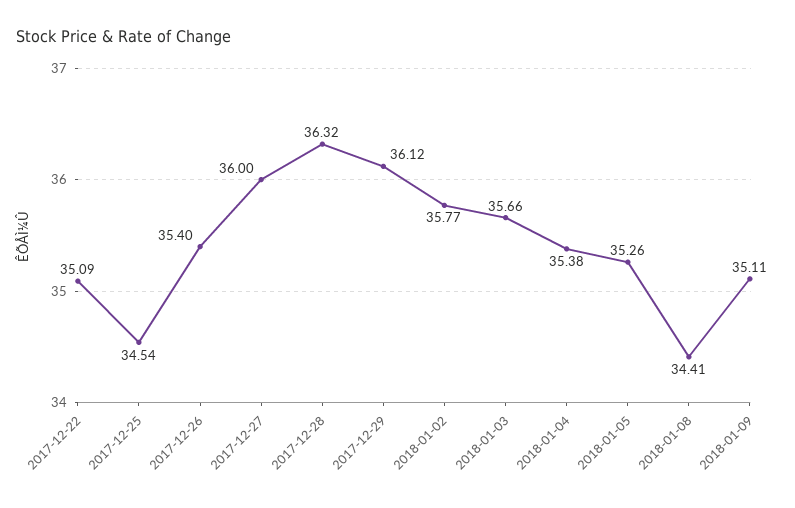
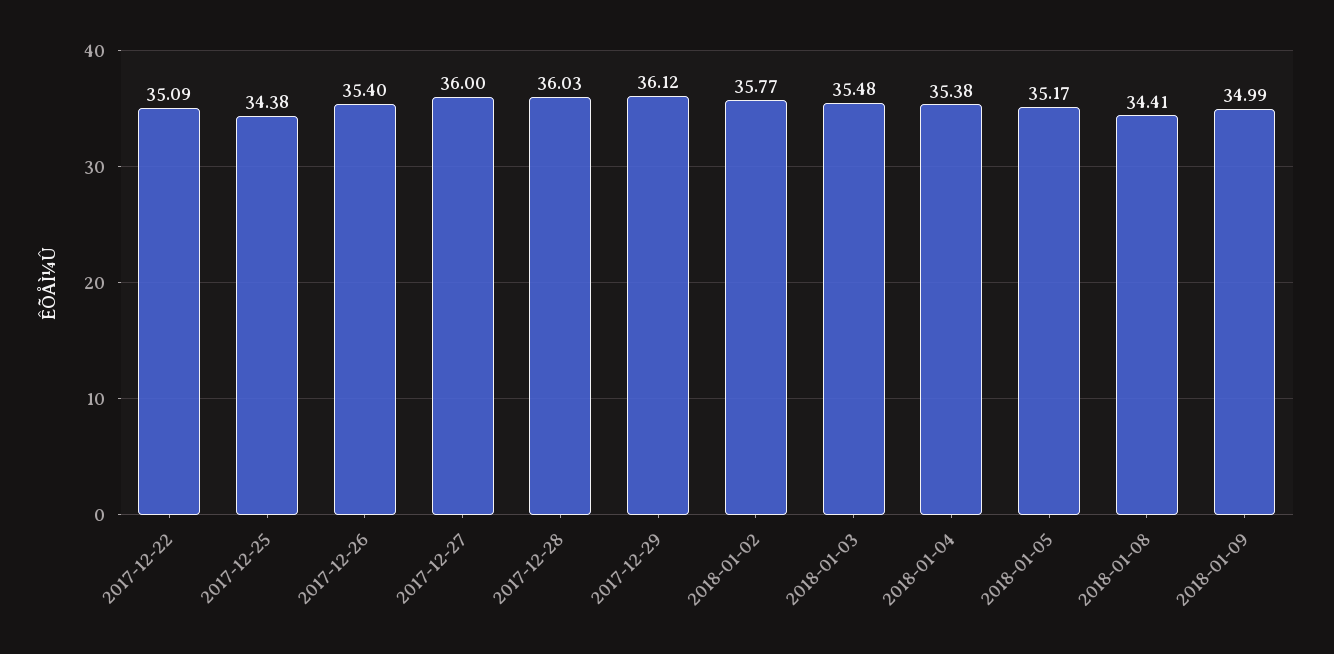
2017-12-25: 34.54 -> 34.38
2017-12-28: 36.32 -> 36.03
2018-01-03: 35.66 -> 35.48
2018-01-05: 35.26 -> 35.17
2018-01-09: 35.11 -> 34.99

